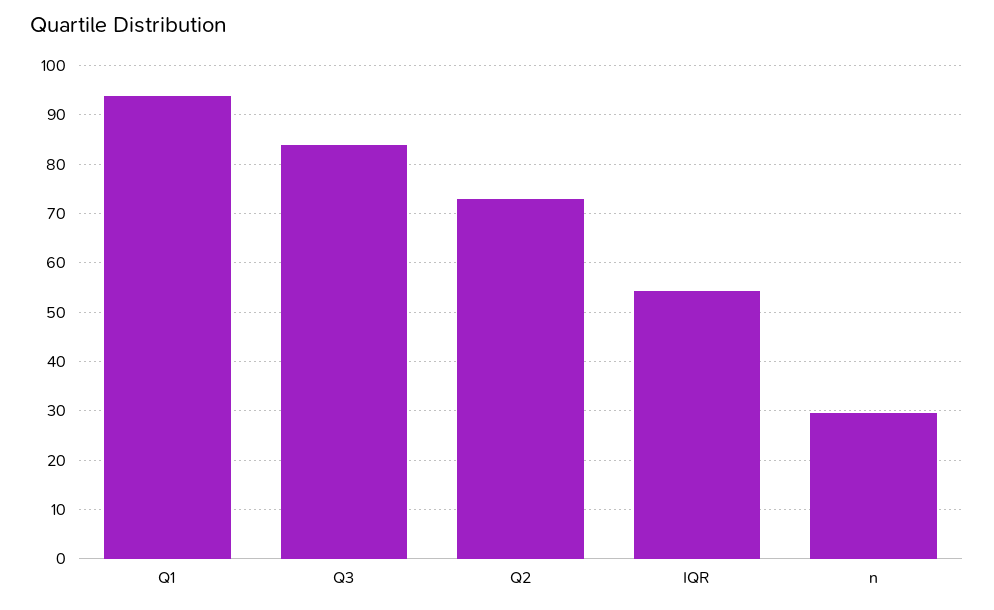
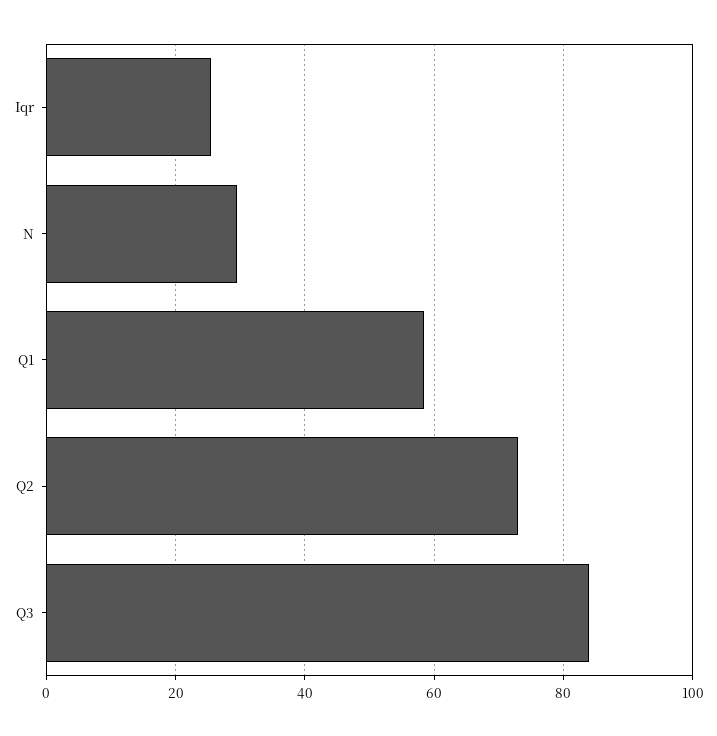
Q1: 94 -> 58
IQR: 54 -> 26

